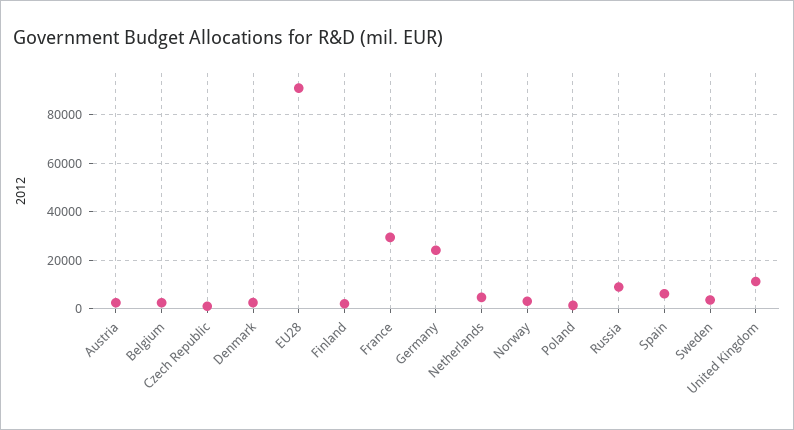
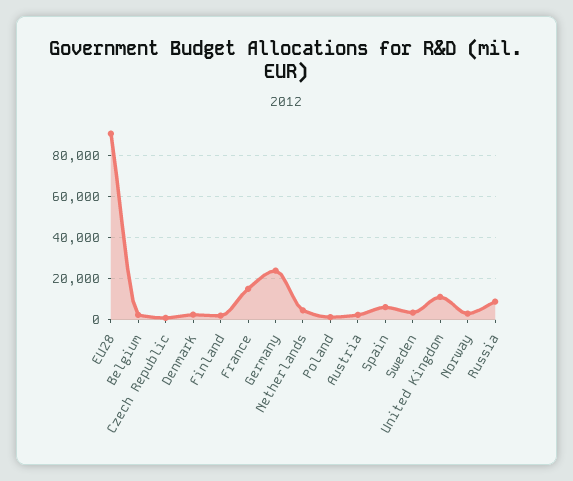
France: 30000 -> 15000

